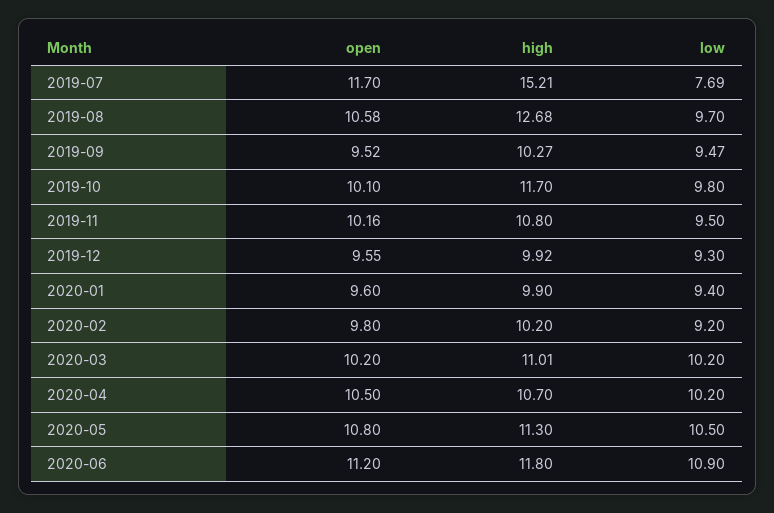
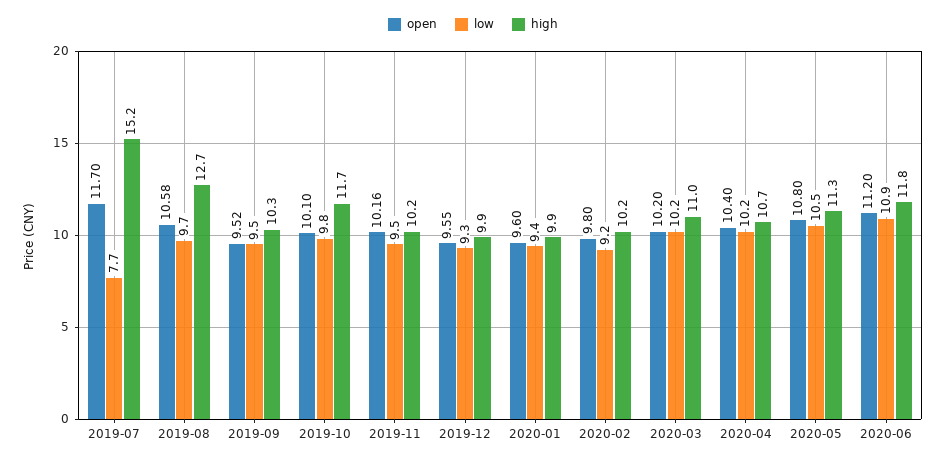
high, 2019-11: 10.8 -> 10.2
open, 2020-04: 10.5 -> 10.4

